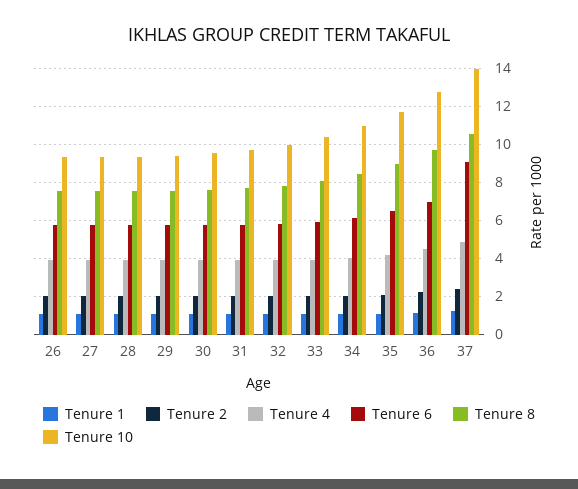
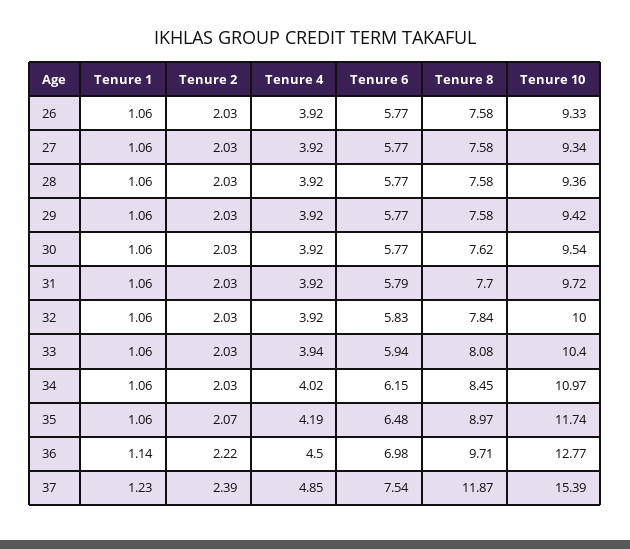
Tenure 6, 37: 9 -> 7.54
Tenure 8, 37: 10.5 -> 11.87
Tenure 10, 37: 14 -> 15.39

